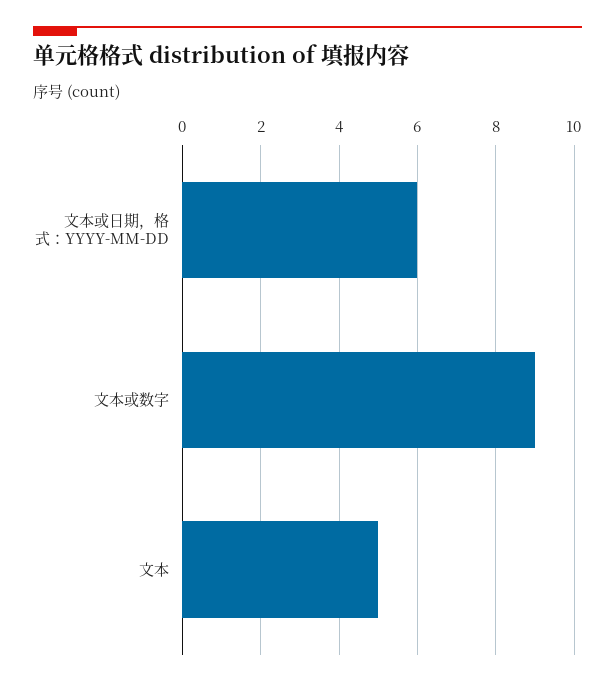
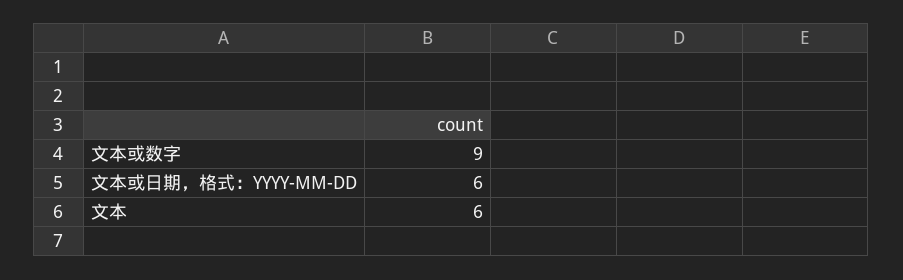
文本: 5 -> 6

